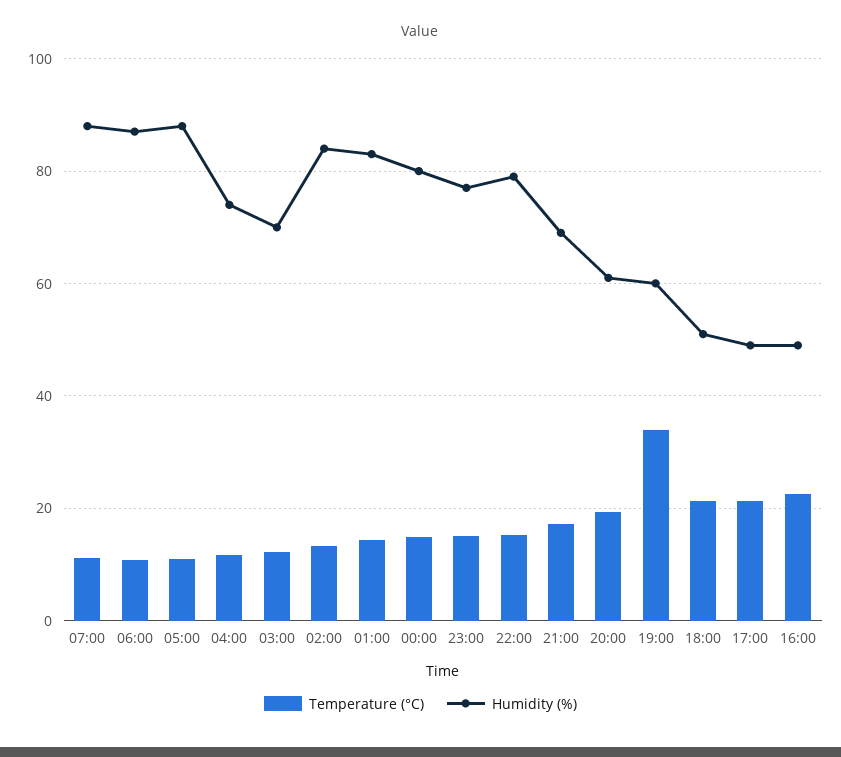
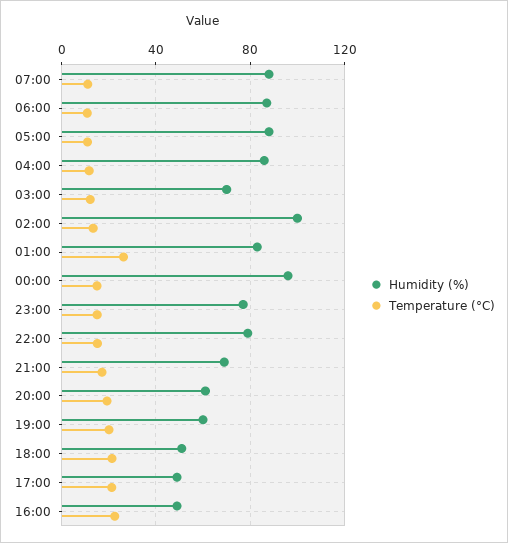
Humidity (%), 04:00: 74 -> 85
Humidity (%), 02:00: 84 -> 100
Temperature (°C), 01:00: 14 -> 25
Humidity (%), 00:00: 80 -> 95
Temperature (°C), 19:00: 34 -> 20

